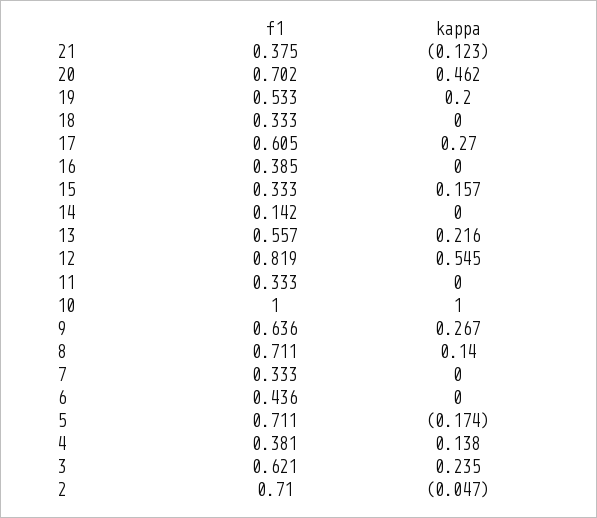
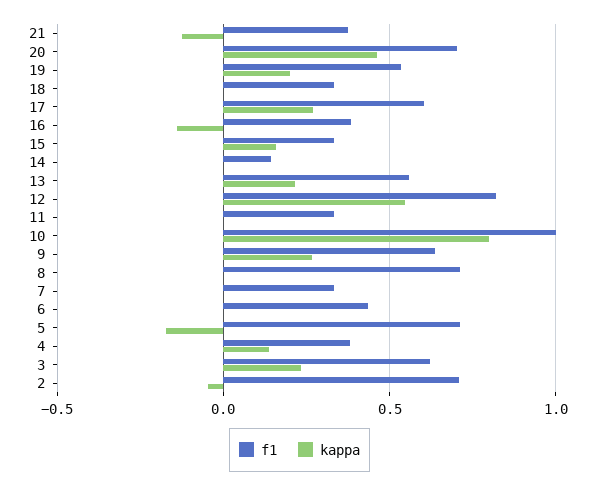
kappa, 16: 0 -> -0.15
kappa, 10: 1 -> 0.8
kappa, 8: 0.14 -> 0

